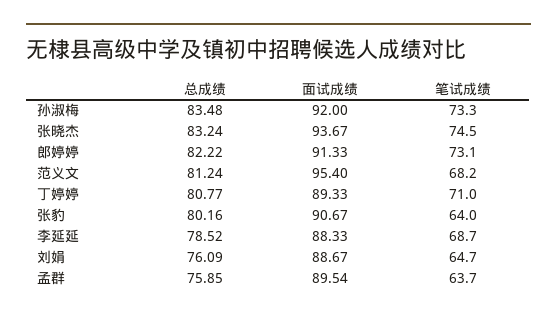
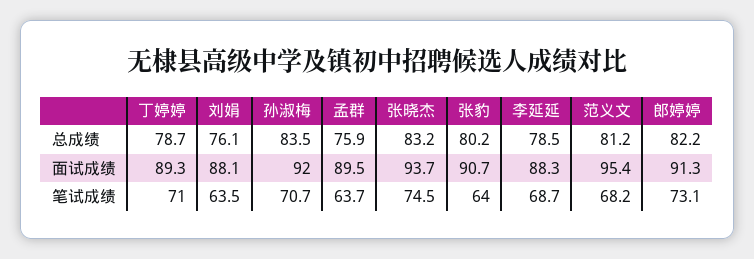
笔试成绩, 孙淑梅: 73.3 -> 70.7
总成绩, 丁婷婷: 80.77 -> 78.7
面试成绩, 刘娟: 88.67 -> 88.1
笔试成绩, 刘娟: 64.7 -> 63.5

